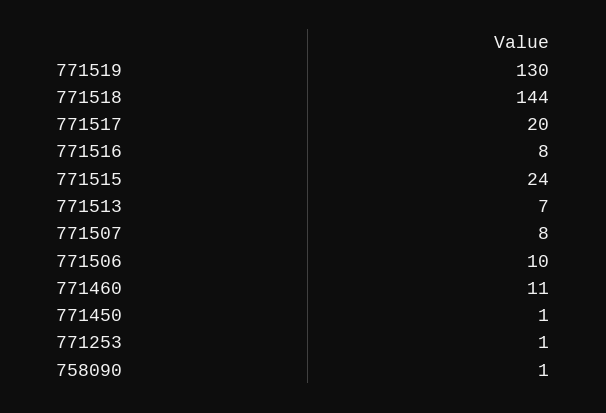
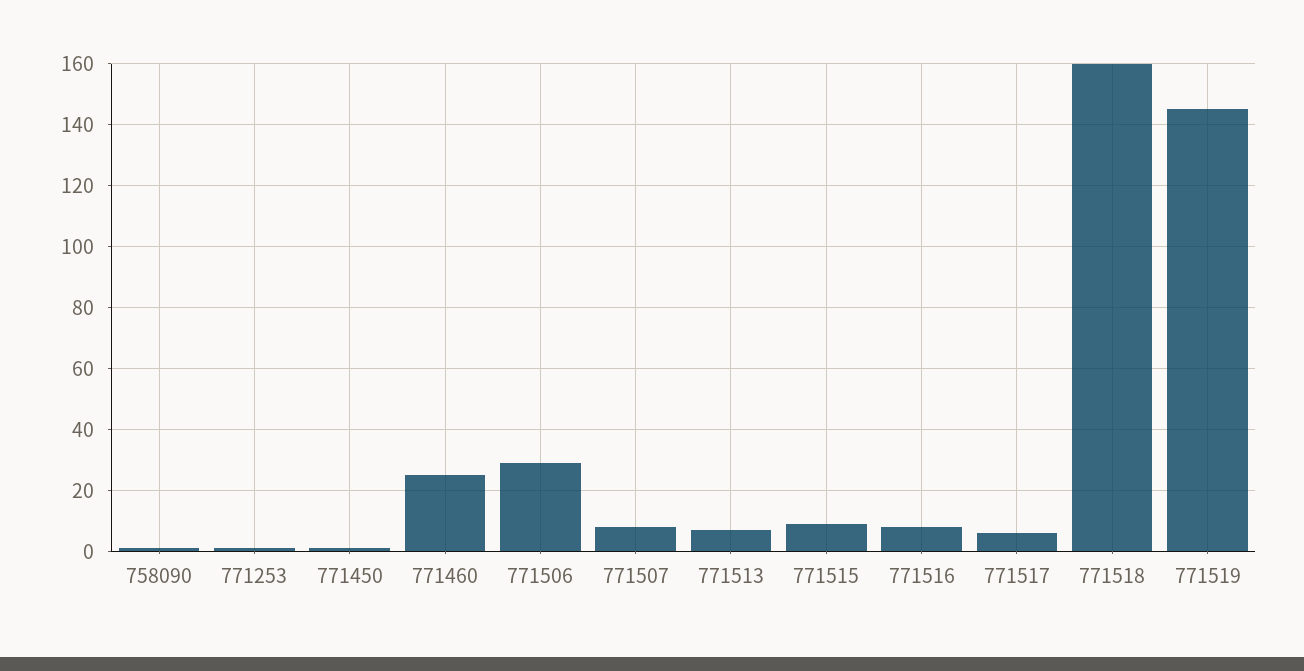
771519: 130 -> 145
771518: 144 -> 160
771517: 20 -> 5
771515: 24 -> 10
771506: 10 -> 30
771460: 11 -> 25

